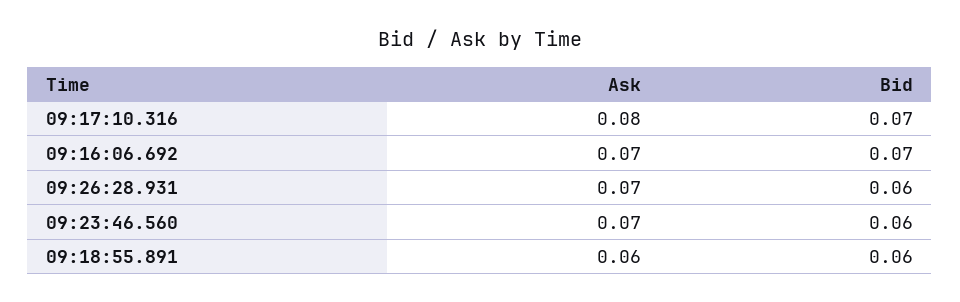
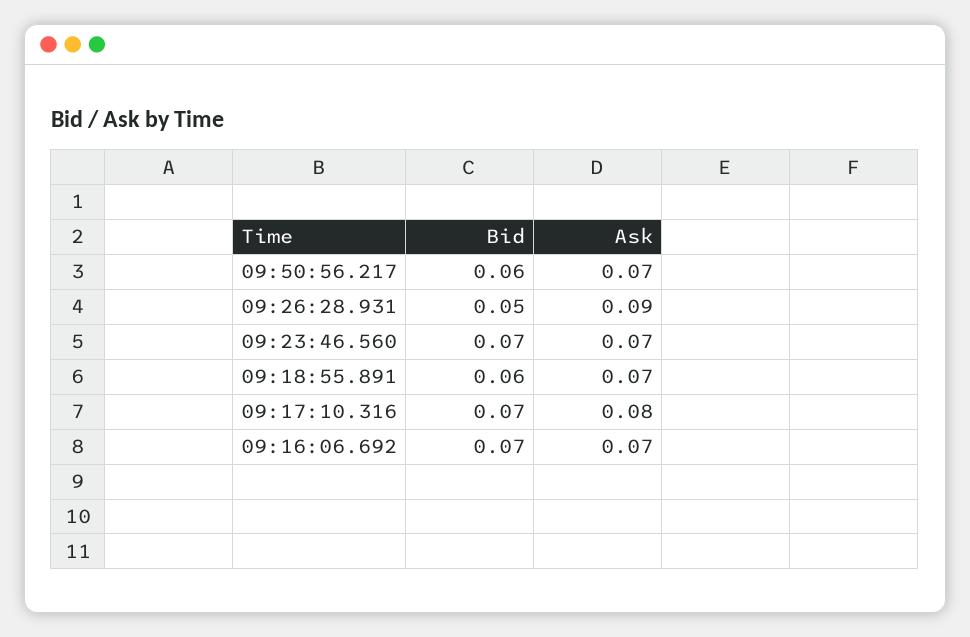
Ask, 09:26:28.931: 0.07 -> 0.09
Bid, 09:26:28.931: 0.06 -> 0.05
Bid, 09:23:46.560: 0.06 -> 0.07
Ask, 09:18:55.891: 0.06 -> 0.07
Bid, 09:50:56.217: none -> 0.06
Ask, 09:50:56.217: none -> 0.07

